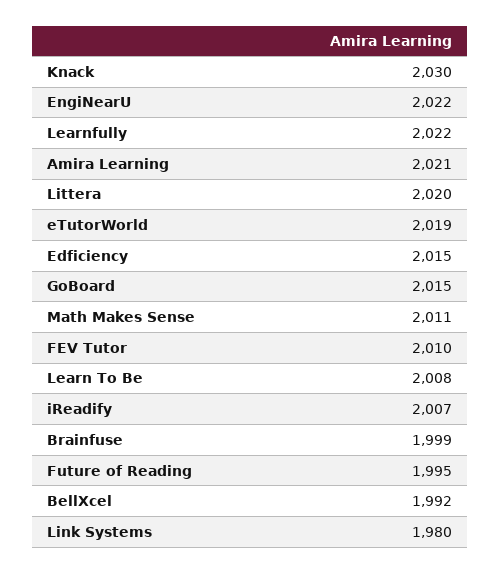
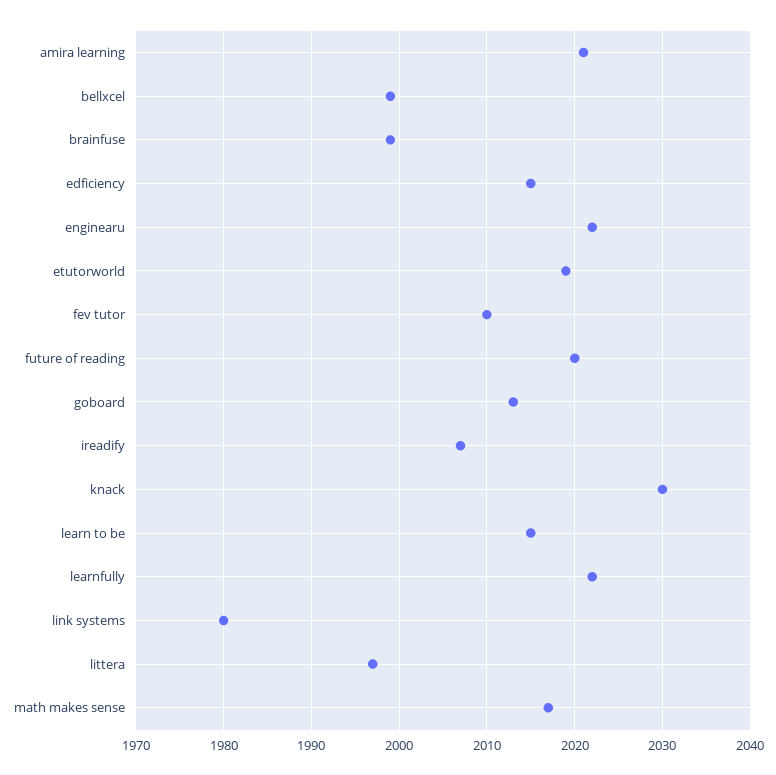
Littera: 2020 -> 1997
GoBoard: 2015 -> 2013
Math Makes Sense: 2011 -> 2017
Learn To Be: 2008 -> 2015
Future of Reading: 1995 -> 2020
BellXcel: 1992 -> 1999

